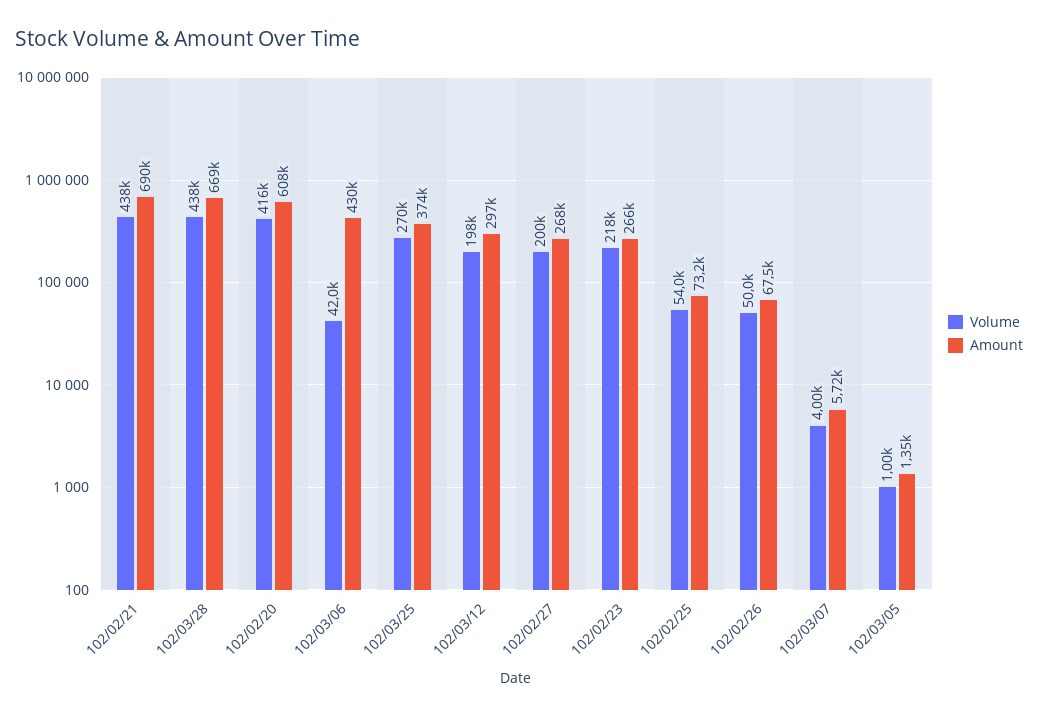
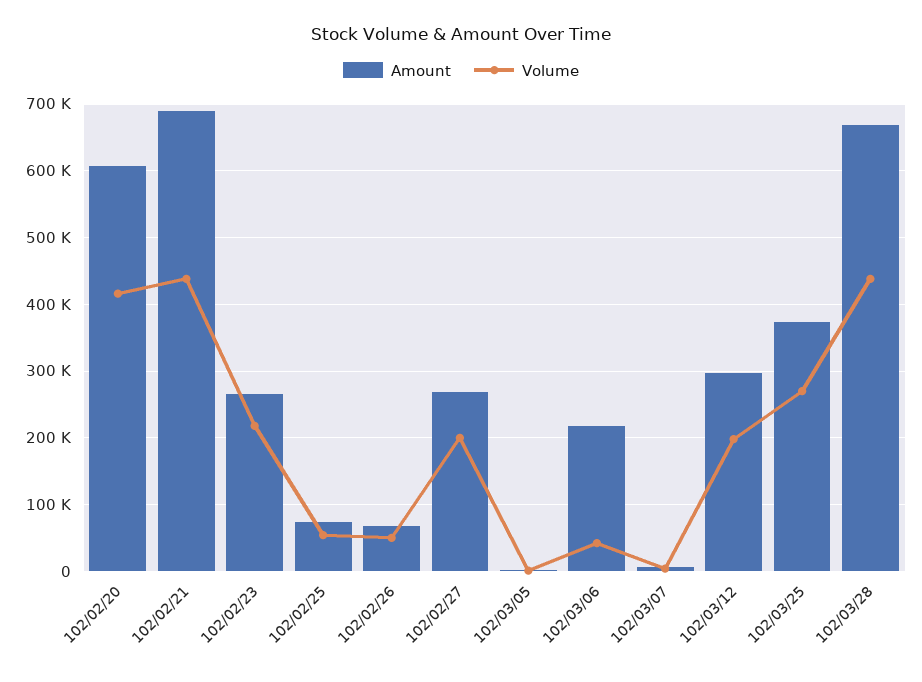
Amount, 102/03/06: 430000 -> 220000

